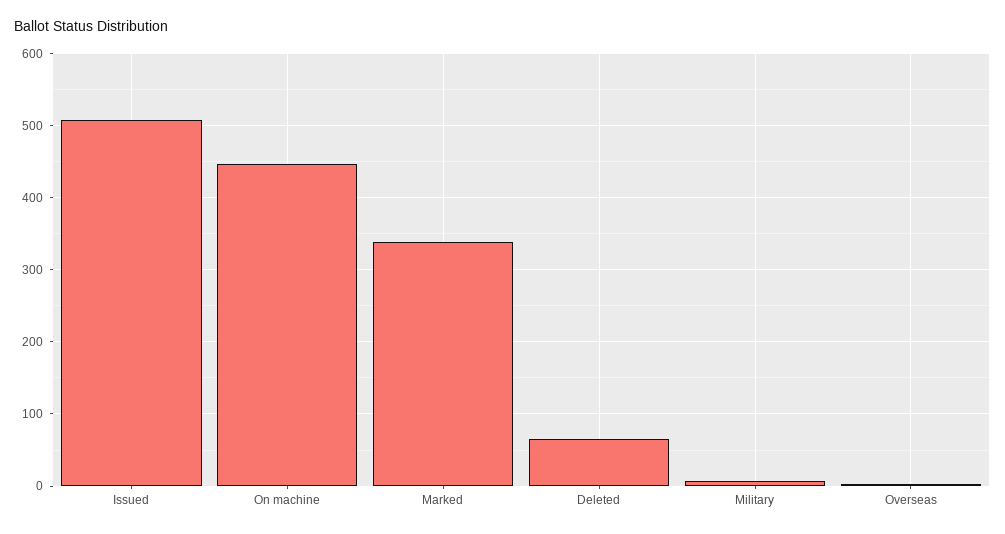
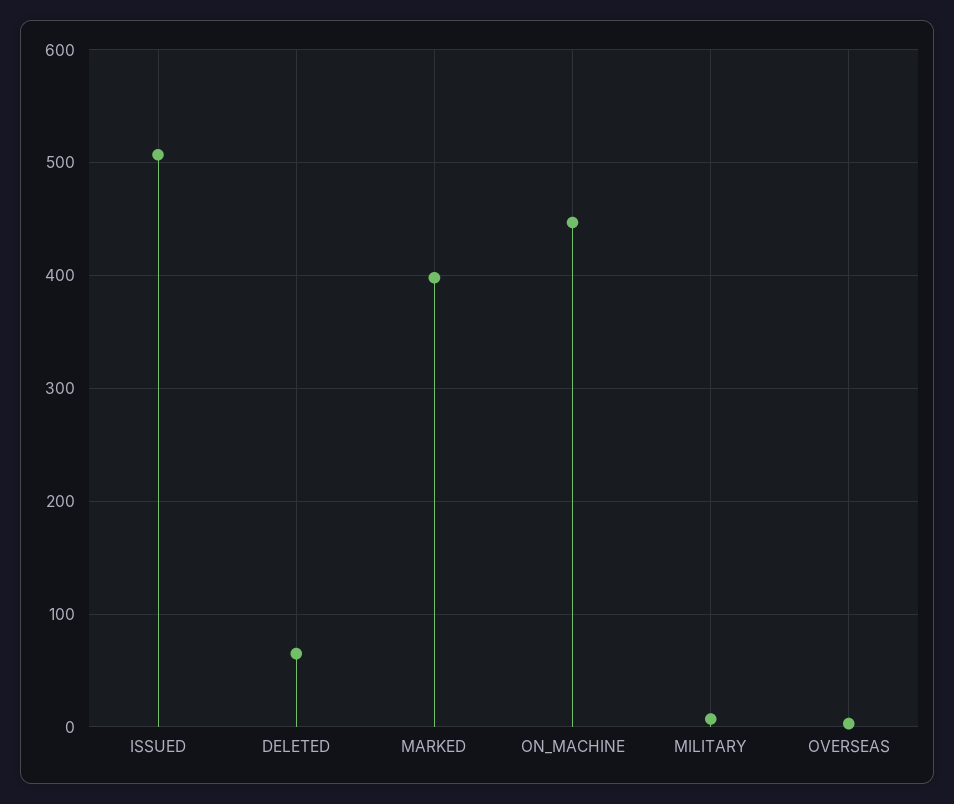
Marked: 340 -> 400

